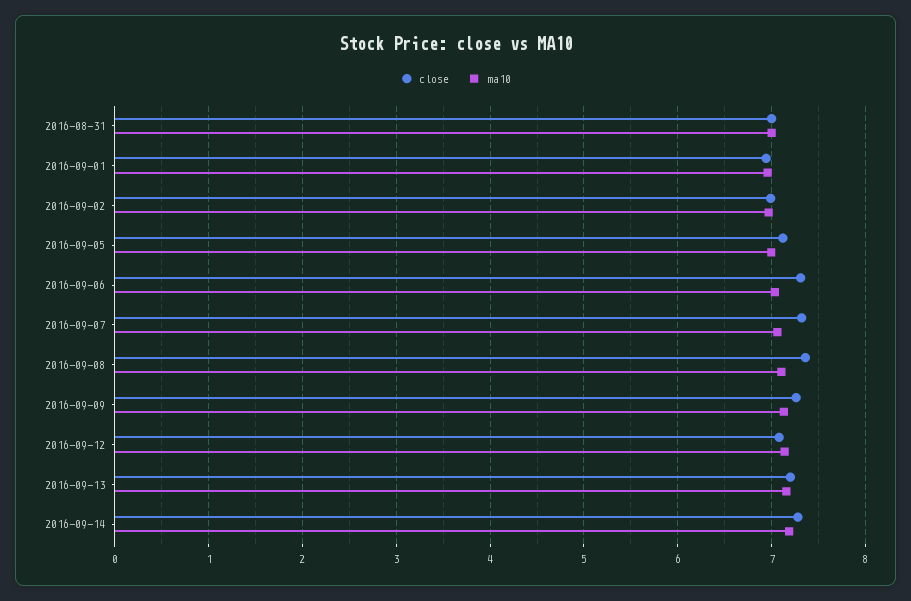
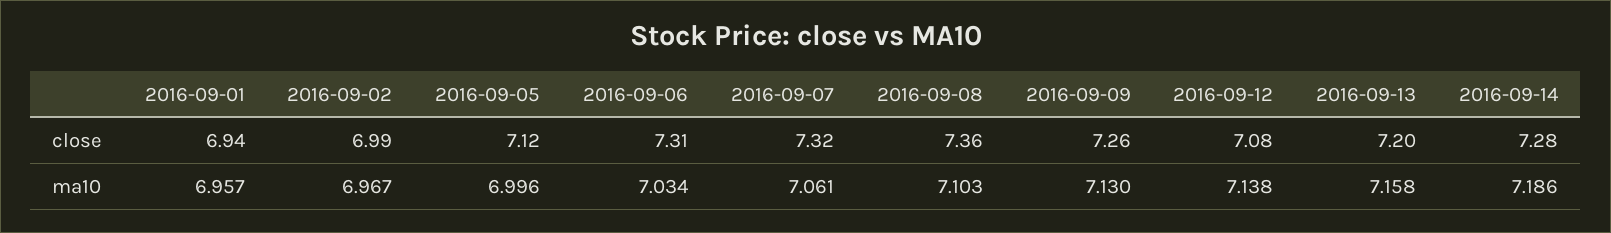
close, 2016-08-31: 7 -> none
ma10, 2016-08-31: 7 -> none

